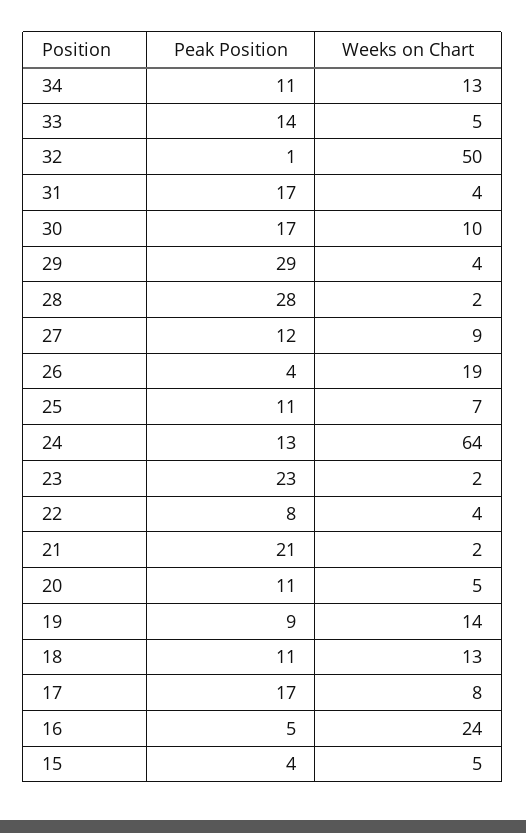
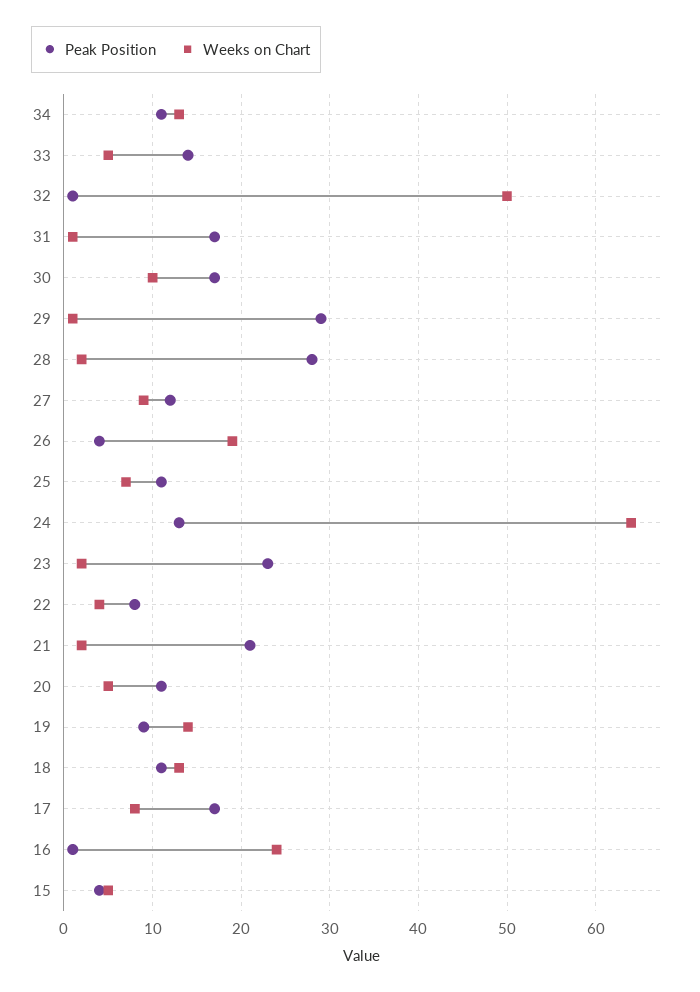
Weeks on Chart, 31: 4 -> 1
Weeks on Chart, 29: 4 -> 1
Peak Position, 16: 5 -> 1

